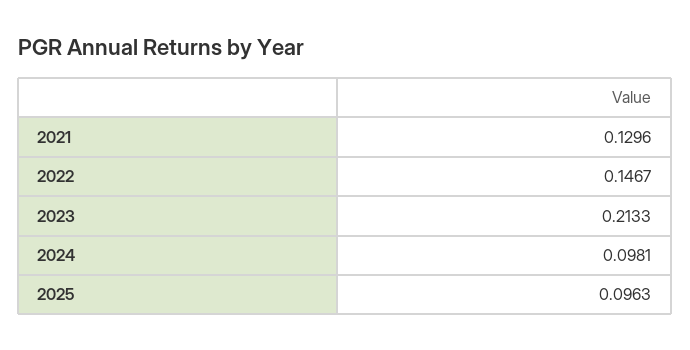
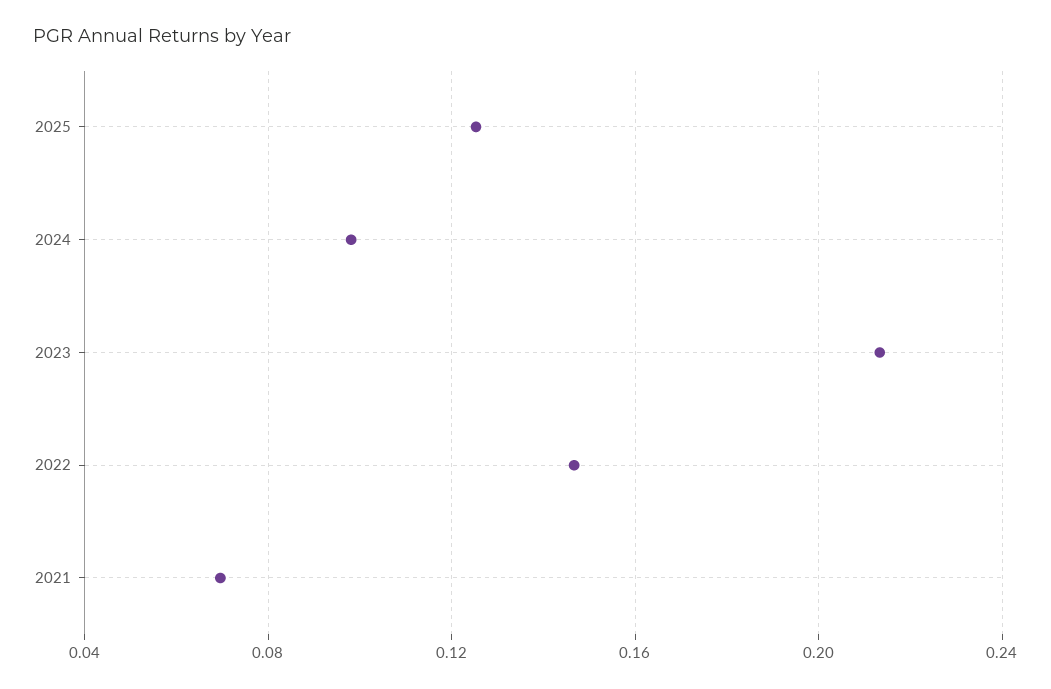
2021: 0.1296 -> 0.07
2025: 0.0963 -> 0.125

